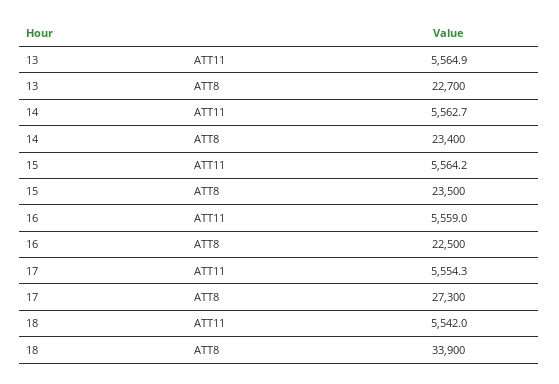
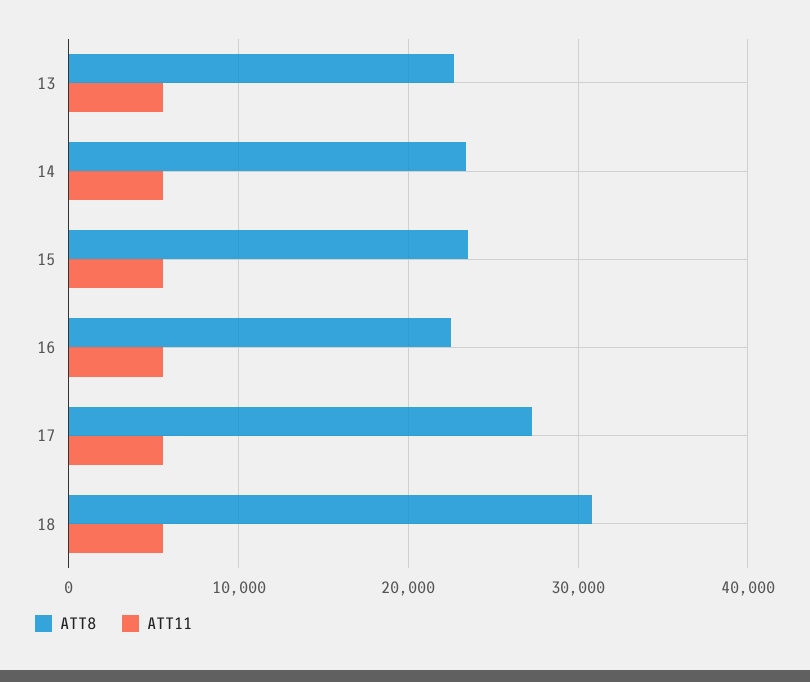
ATT8, 18: 33900 -> 31000

